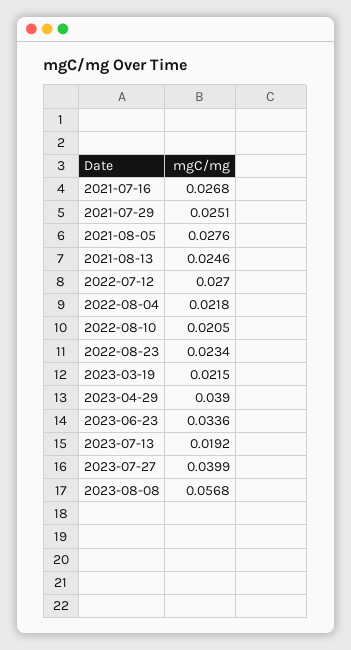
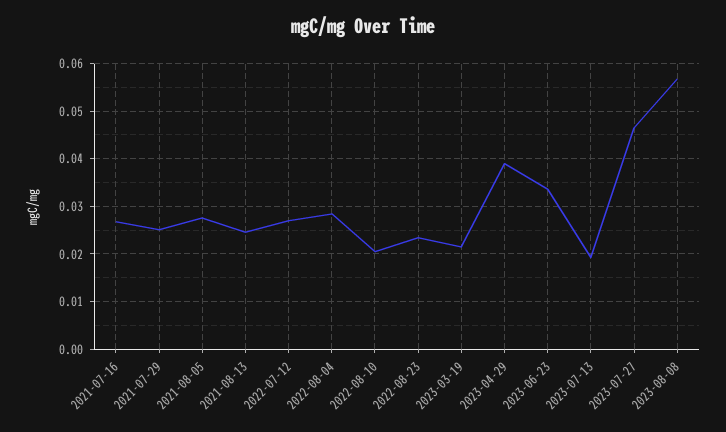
2022-08-04: 0.0218 -> 0.028
2023-07-27: 0.0399 -> 0.046

